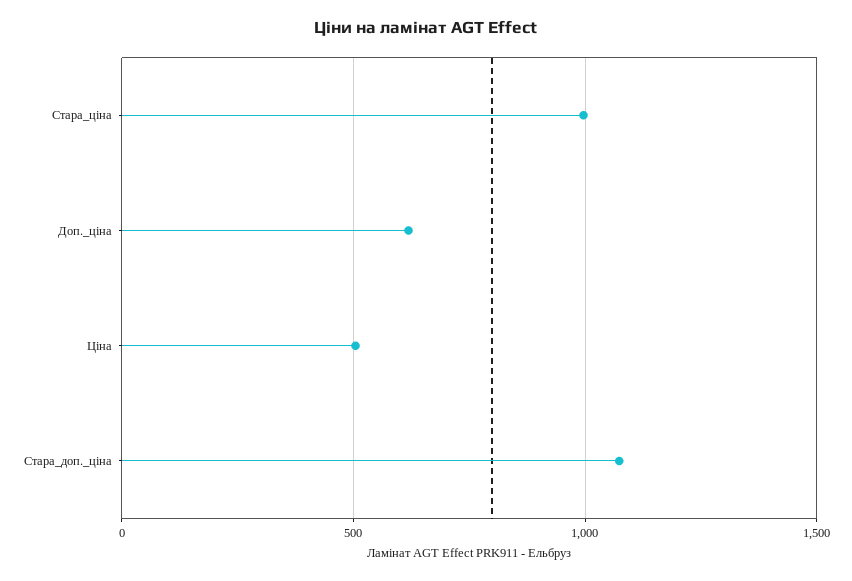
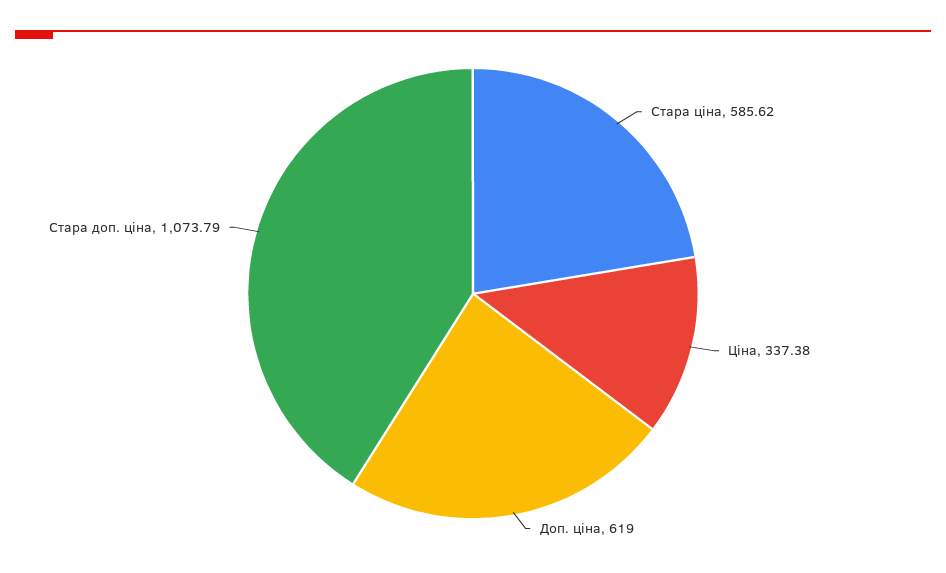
Стара_ціна: 1000 -> 585.62
Ціна: 500 -> 337.38

